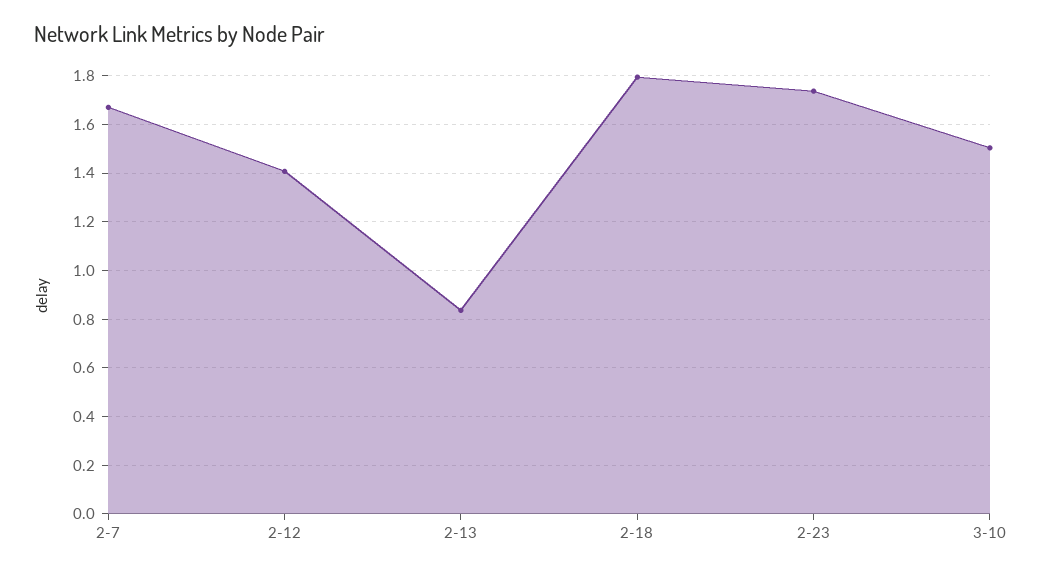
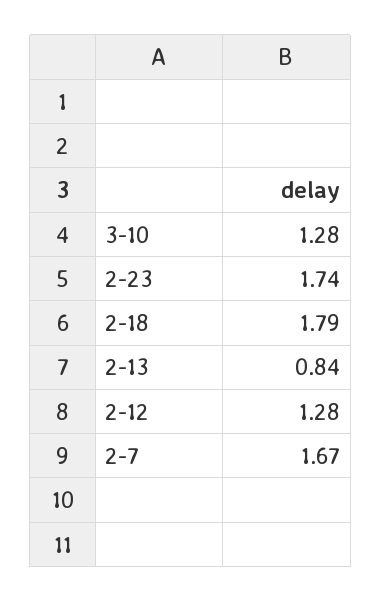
2-12: 1.4 -> 1.28
3-10: 1.5 -> 1.28

